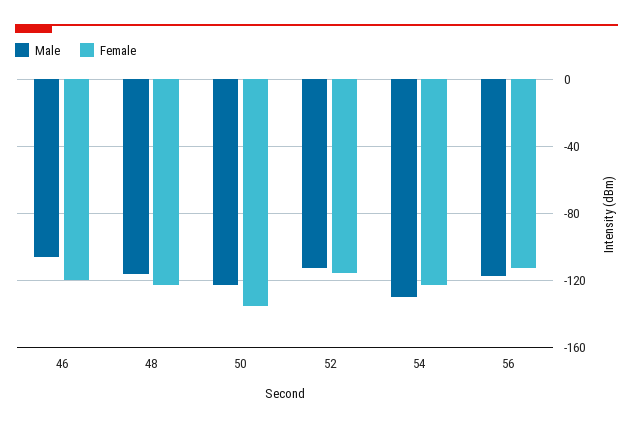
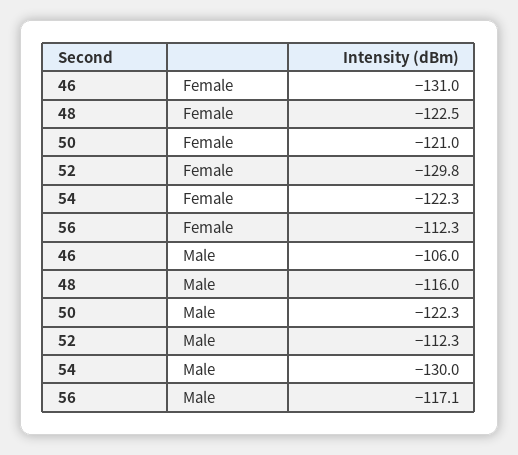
Female, 46: -120 -> -131
Female, 50: -135 -> -121
Female, 52: -115 -> -129.8

